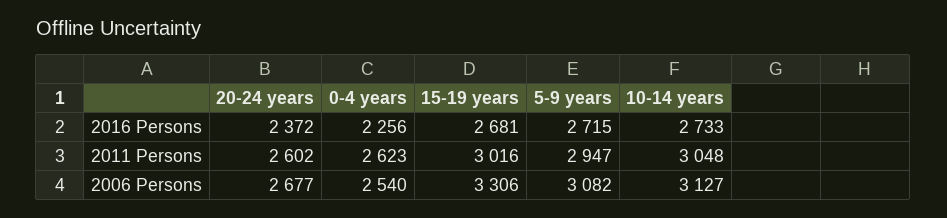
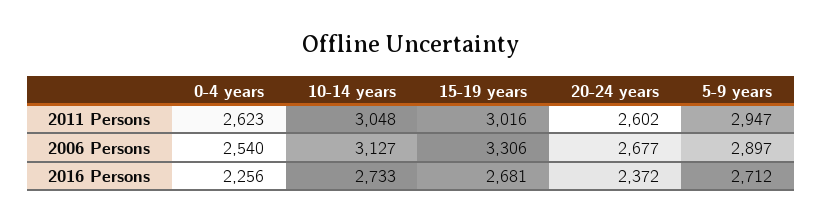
5-9 years, 2016 Persons: 2715 -> 2712
5-9 years, 2006 Persons: 3082 -> 2897

